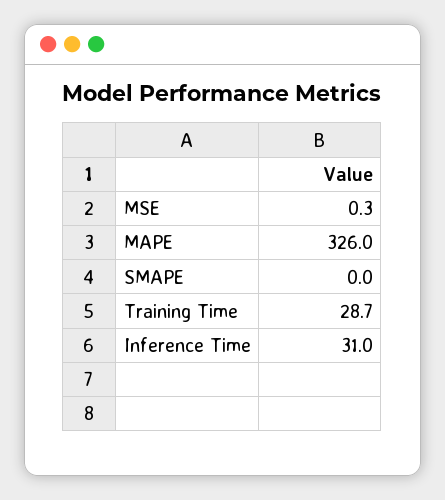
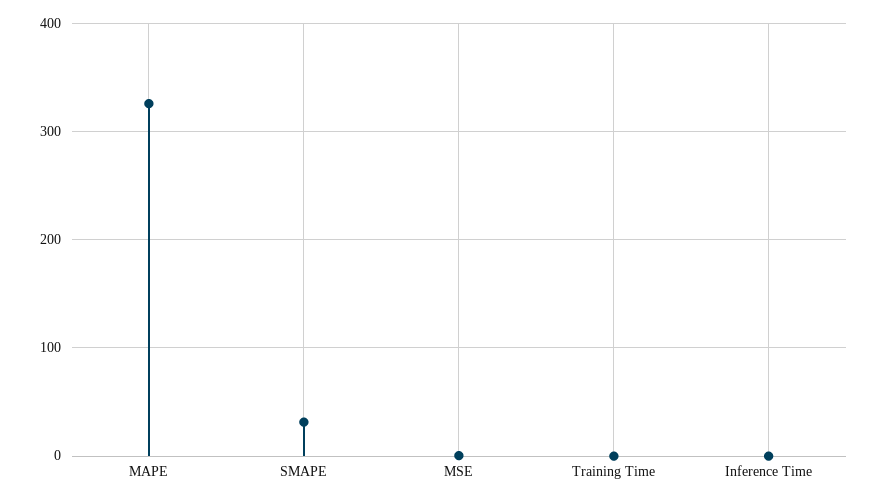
SMAPE: 0 -> 30
Training Time: 28.7 -> 0
Inference Time: 31 -> 0

